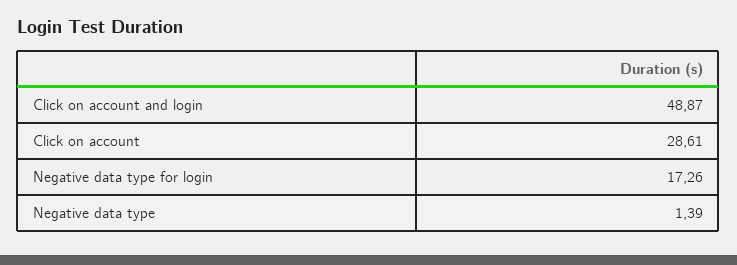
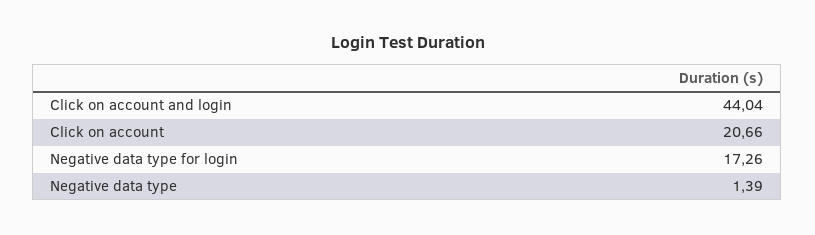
Click on account and login: 48.87 -> 44.04
Click on account: 28.61 -> 20.66

